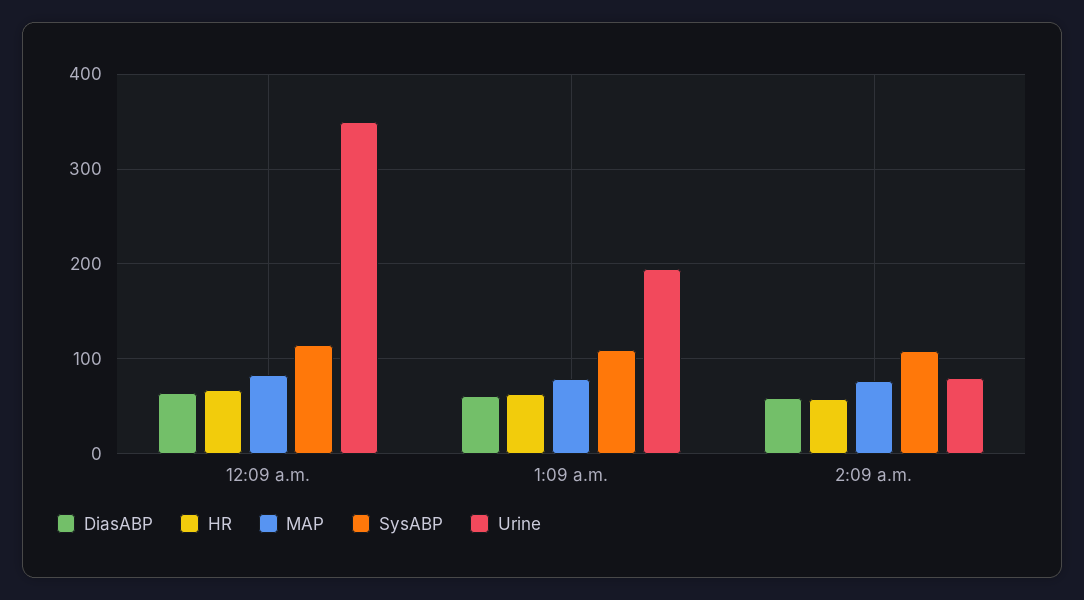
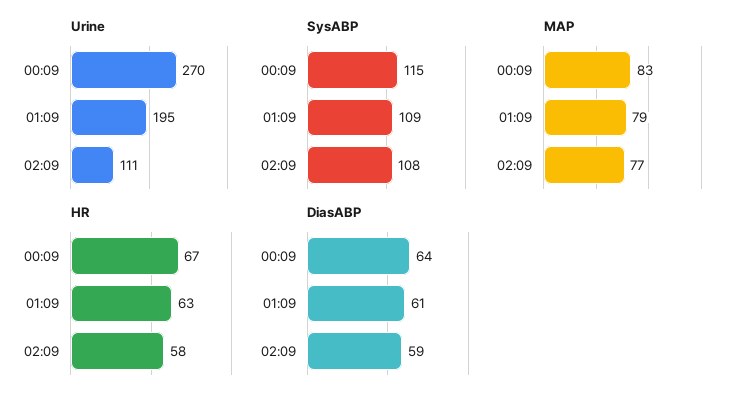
Urine, 12:09 a.m.: 350 -> 270
Urine, 2:09 a.m.: 80 -> 111

